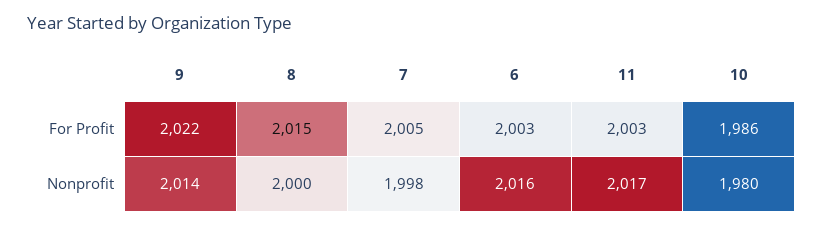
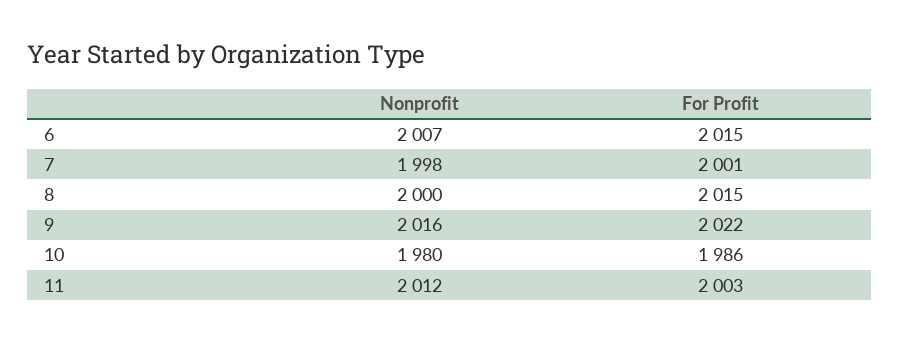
7, For Profit: 2005 -> 2001
6, For Profit: 2003 -> 2015
9, Nonprofit: 2014 -> 2016
6, Nonprofit: 2016 -> 2007
11, Nonprofit: 2017 -> 2012

